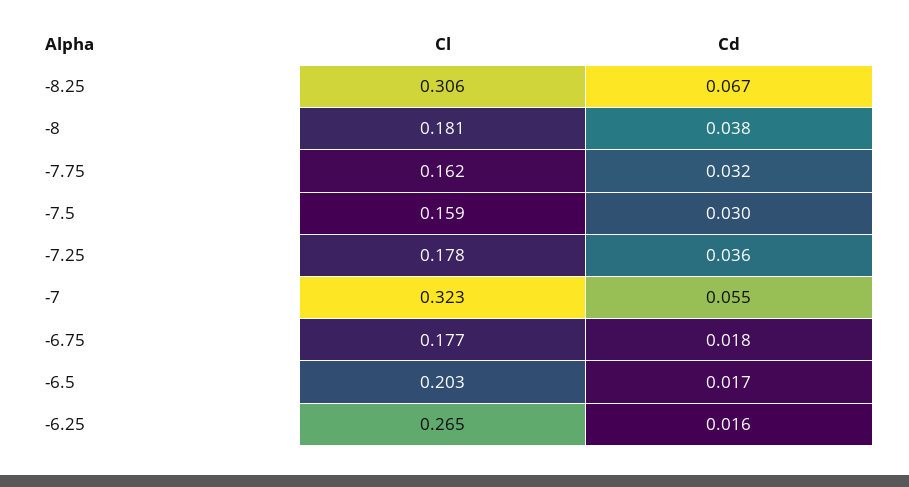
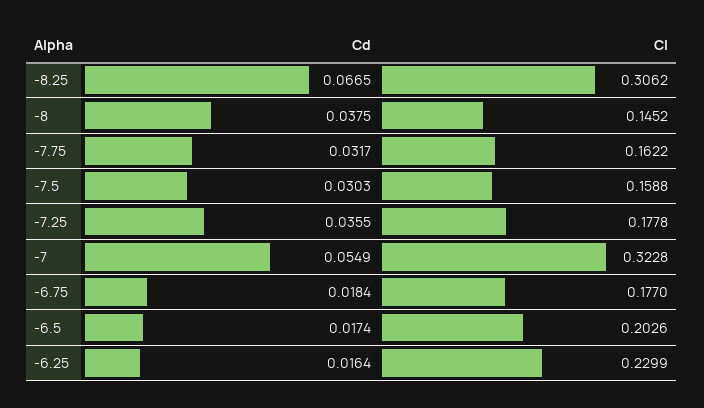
Cl, -8: 0.181 -> 0.1452
Cl, -6.25: 0.265 -> 0.2299

